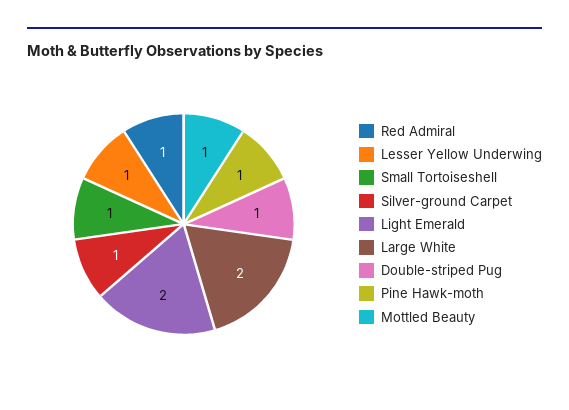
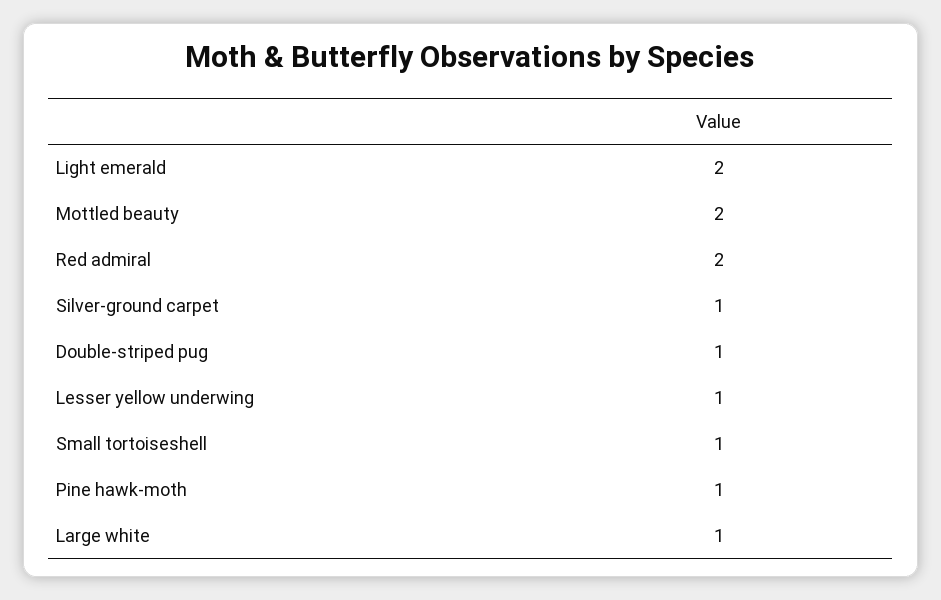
Red Admiral: 1 -> 2
Large White: 2 -> 1
Mottled Beauty: 1 -> 2

